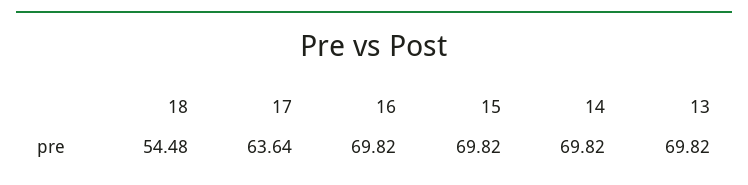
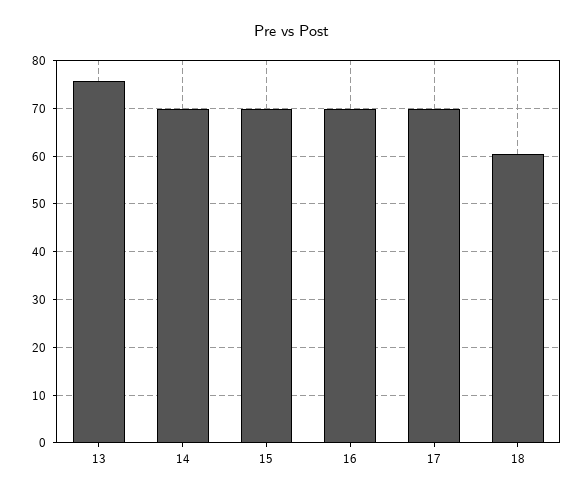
18: 54.48 -> 60
17: 63.64 -> 70
13: 69.82 -> 76

